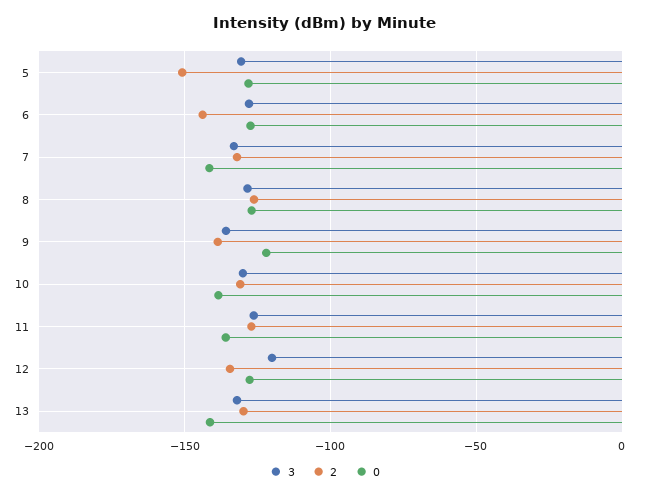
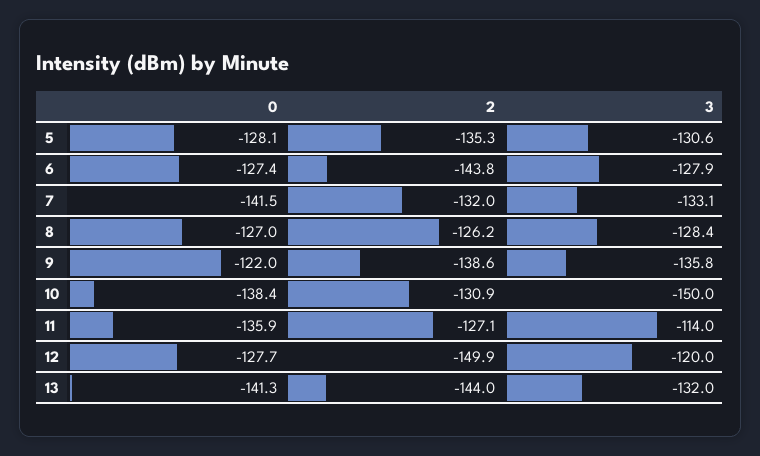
2, 5: -150 -> -135.3
3, 10: -130 -> -150
3, 11: -125 -> -114
2, 12: -135 -> -149.9
2, 13: -130 -> -144

